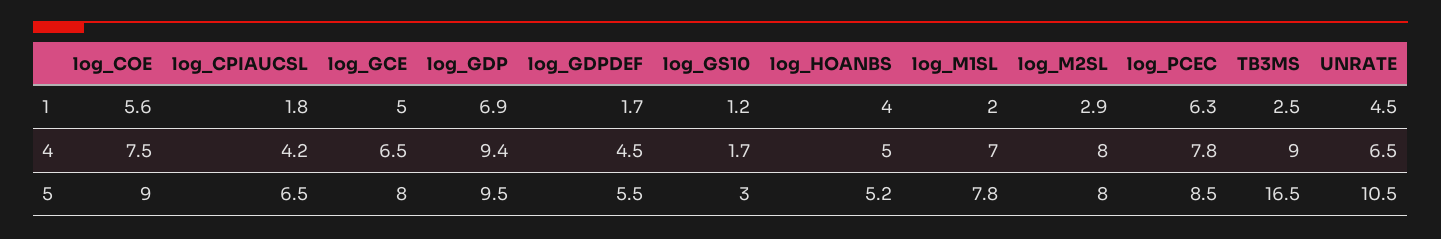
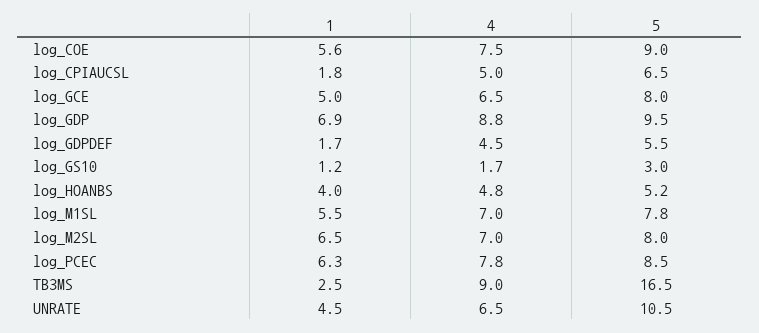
log_M1SL, 1: 2 -> 5.5
log_M2SL, 1: 2.9 -> 6.5
log_CPIAUCSL, 4: 4.2 -> 5
log_GDP, 4: 9.4 -> 8.8
log_HOANBS, 4: 5 -> 4.8
log_M2SL, 4: 8 -> 7

